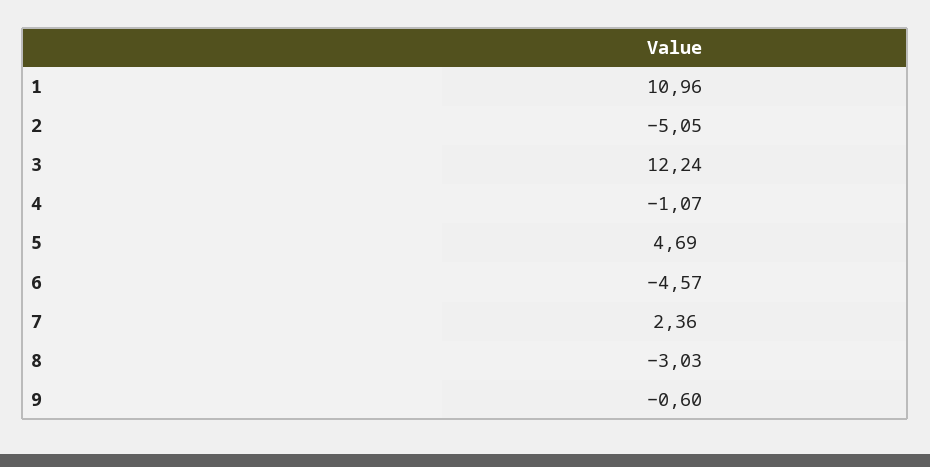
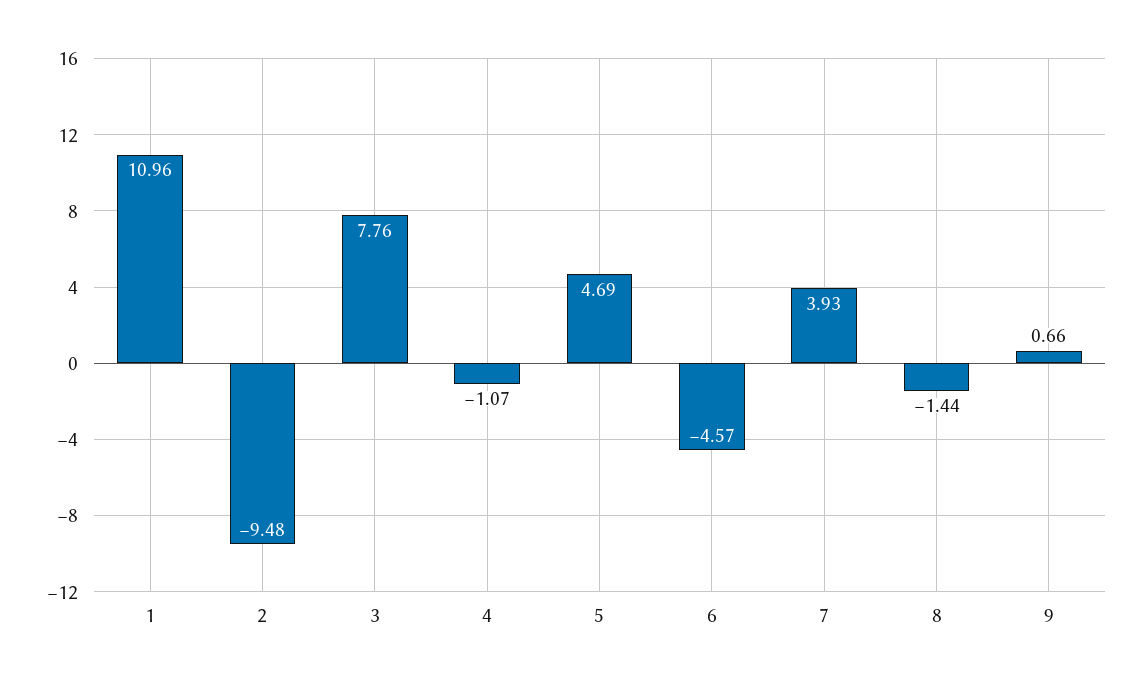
2: -5.05 -> -9.48
3: 12.24 -> 7.76
7: 2.36 -> 3.93
8: -3.03 -> -1.44
9: -0.6 -> 0.66

